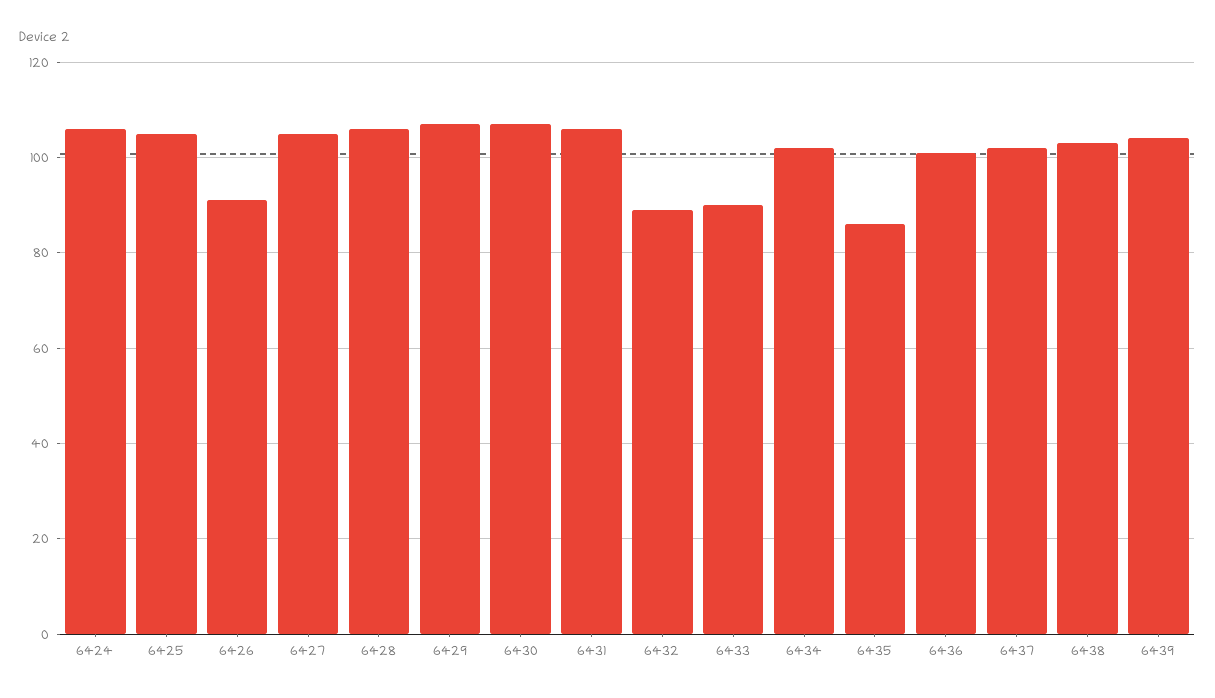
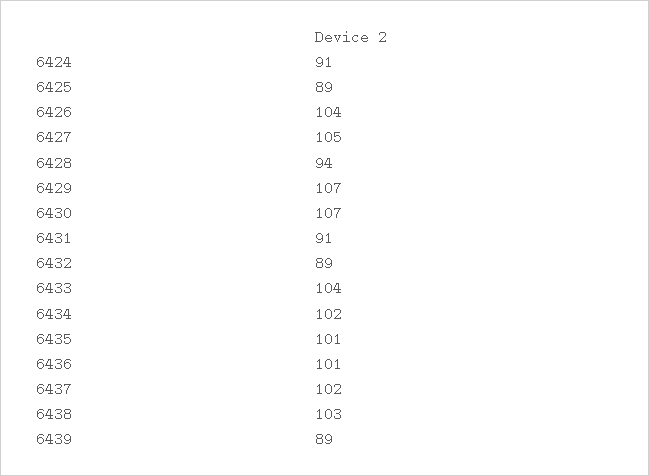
6424: 105 -> 91
6425: 105 -> 89
6426: 90 -> 104
6428: 105 -> 94
6431: 105 -> 91
6433: 90 -> 104
6435: 85 -> 101
6439: 105 -> 89

